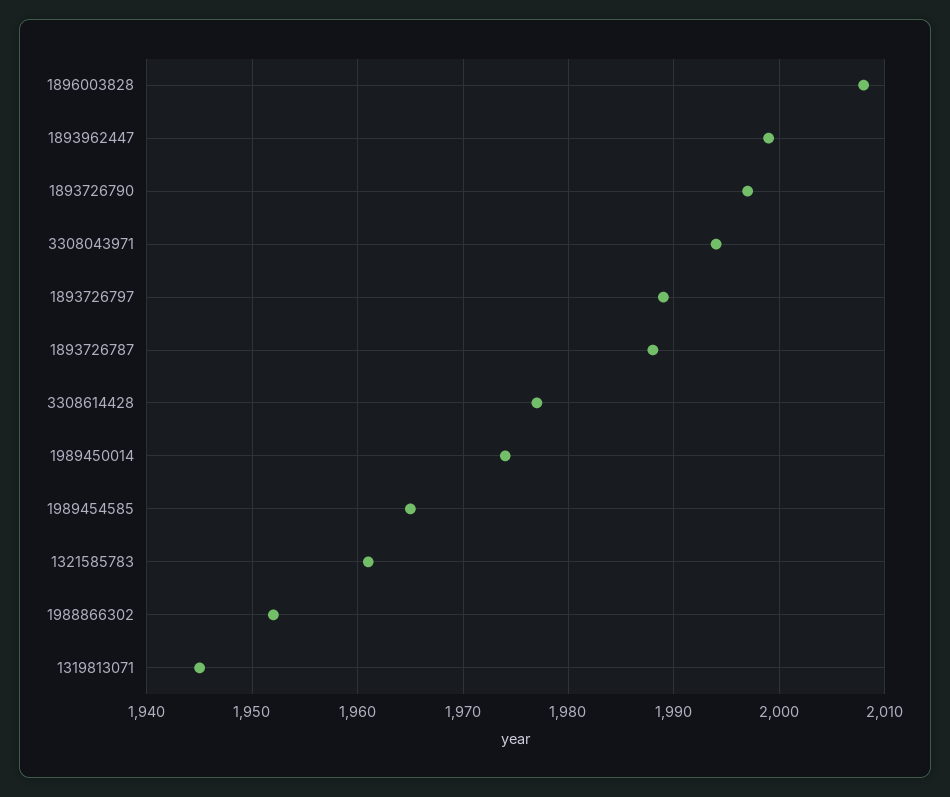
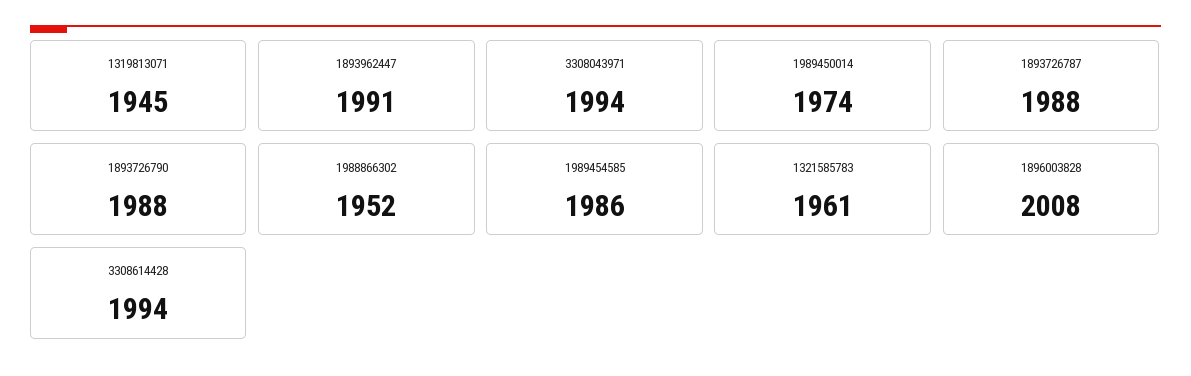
1893962447: 1999 -> 1991
1893726790: 1997 -> 1988
1893726797: 1989 -> none
3308614428: 1977 -> 1994
1989454585: 1965 -> 1986

